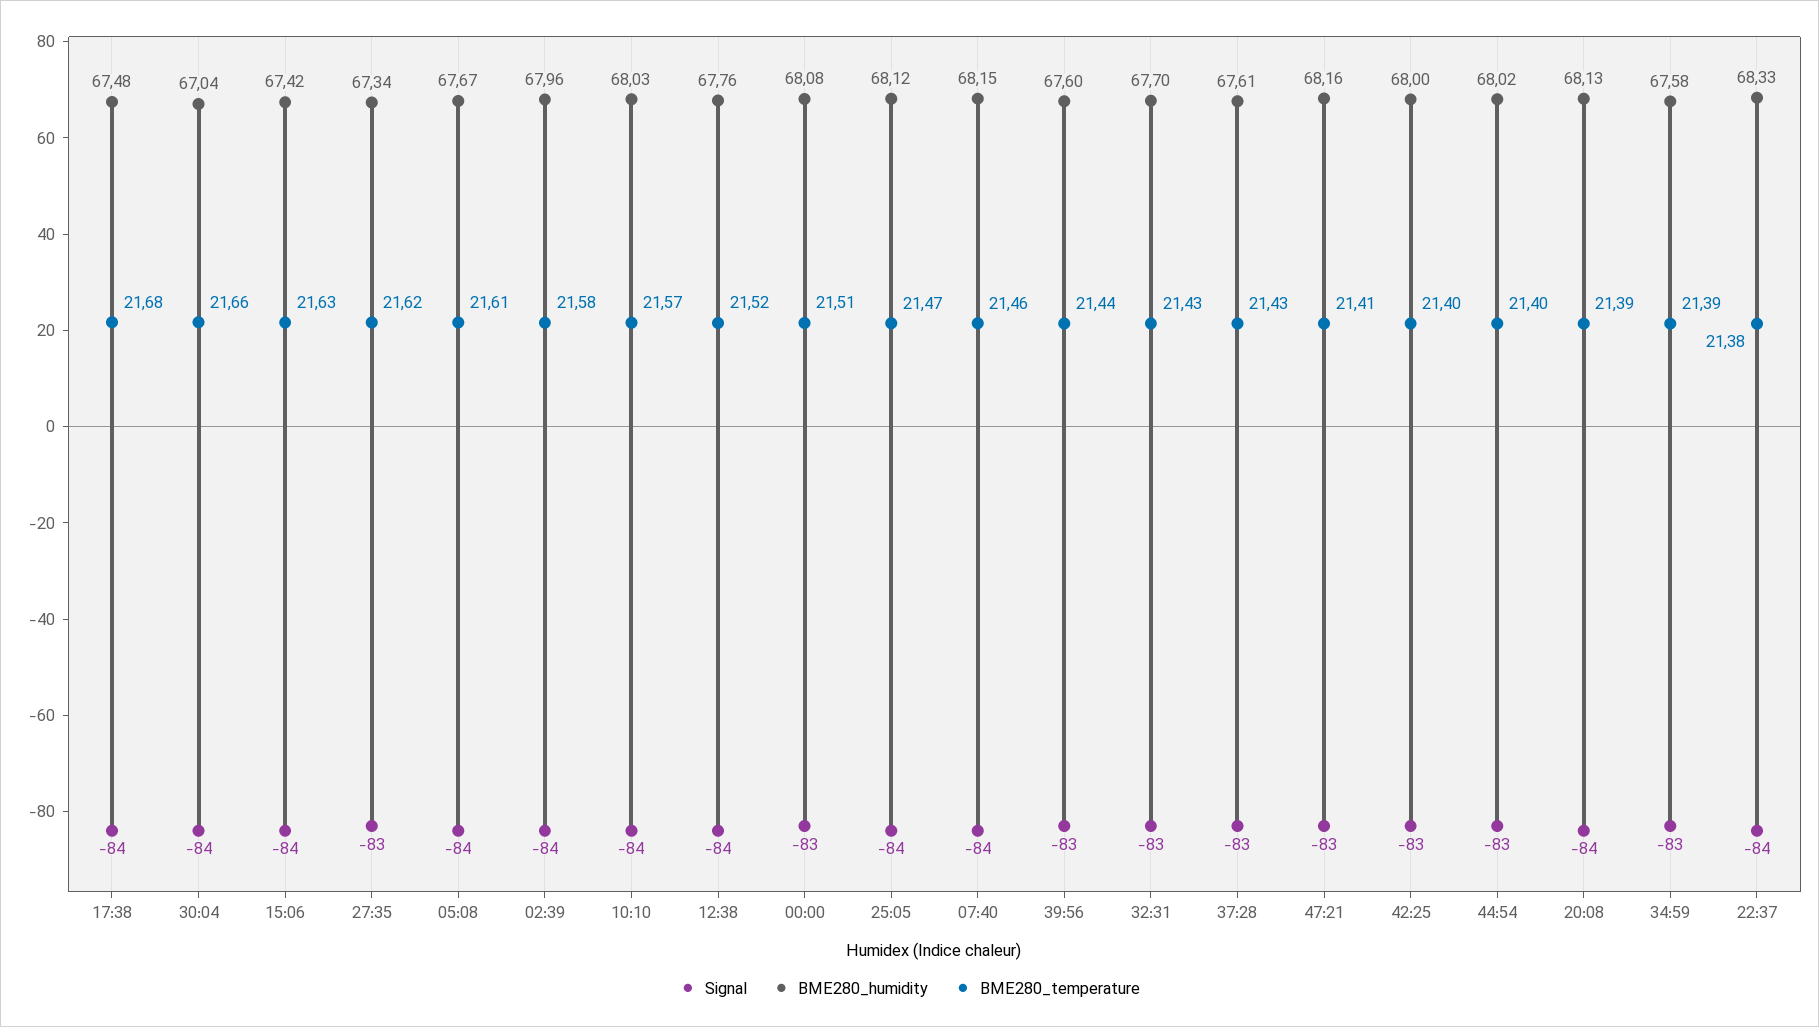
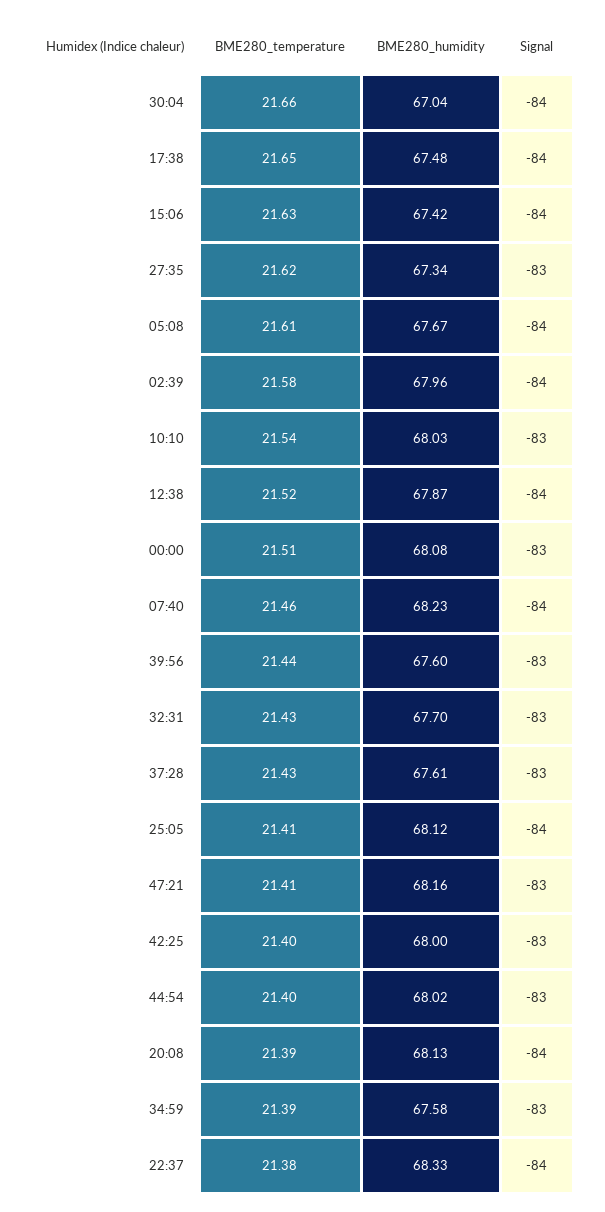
BME280_temperature, 17:38: 21.68 -> 21.65
Signal, 10:10: -84 -> -83
BME280_temperature, 10:10: 21.57 -> 21.54
BME280_humidity, 12:38: 67.76 -> 67.87
BME280_temperature, 25:05: 21.47 -> 21.41
BME280_humidity, 07:40: 68.15 -> 68.23

